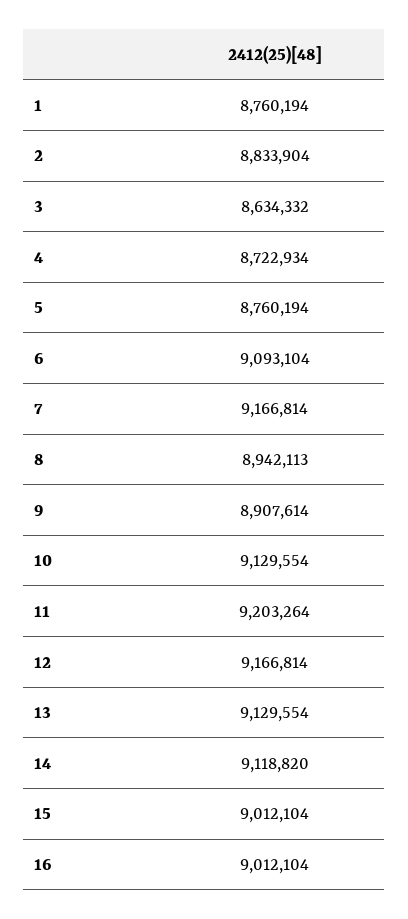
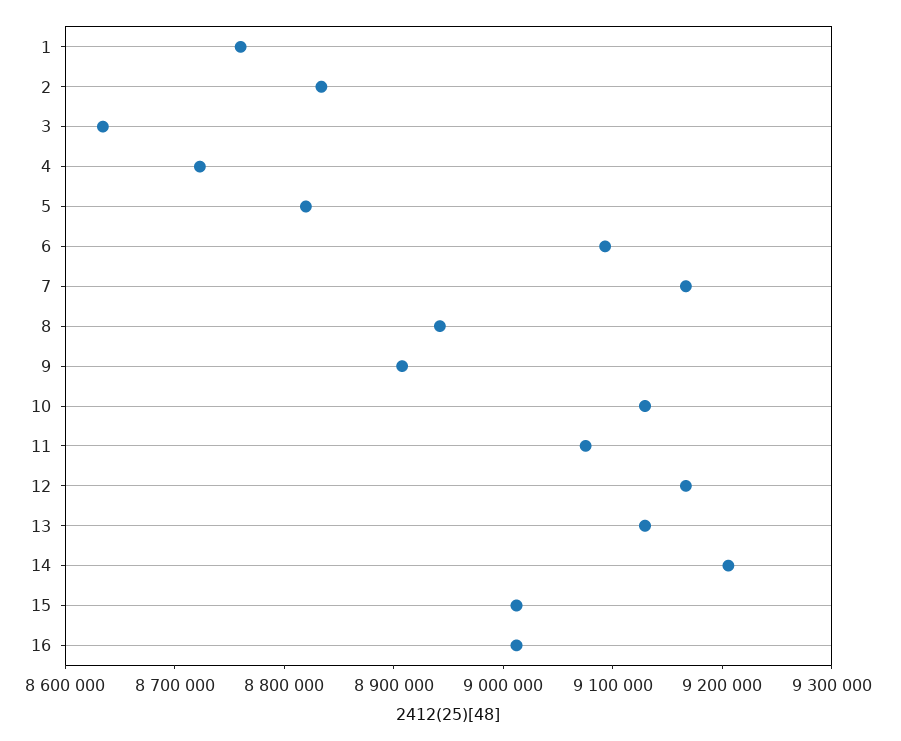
5: 8760194 -> 8820000
11: 9203264 -> 9080000
14: 9118820 -> 9200000

